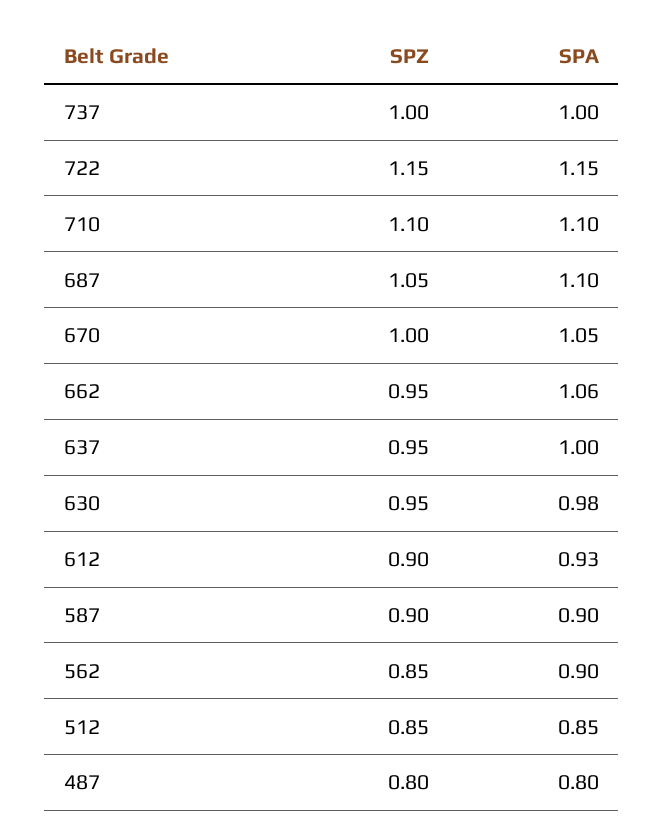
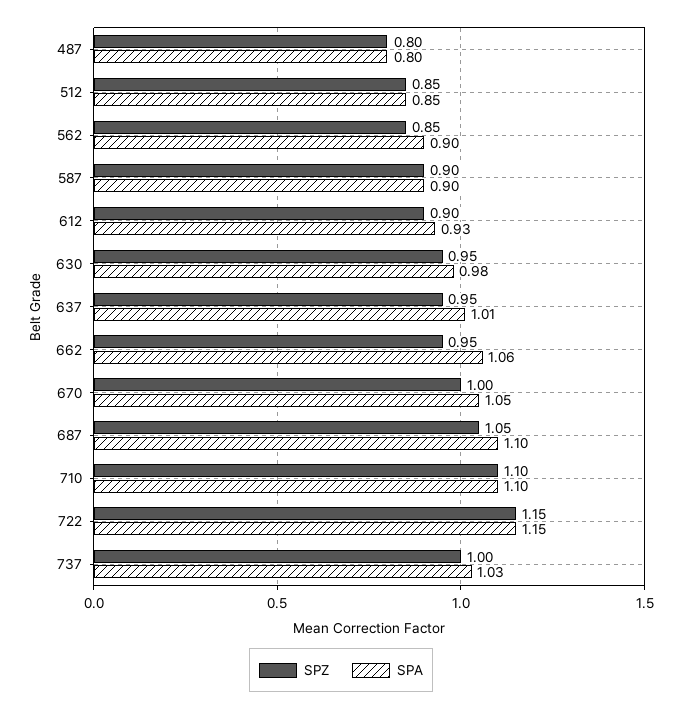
SPA, 737: 1 -> 1.03
SPA, 637: 1 -> 1.01

